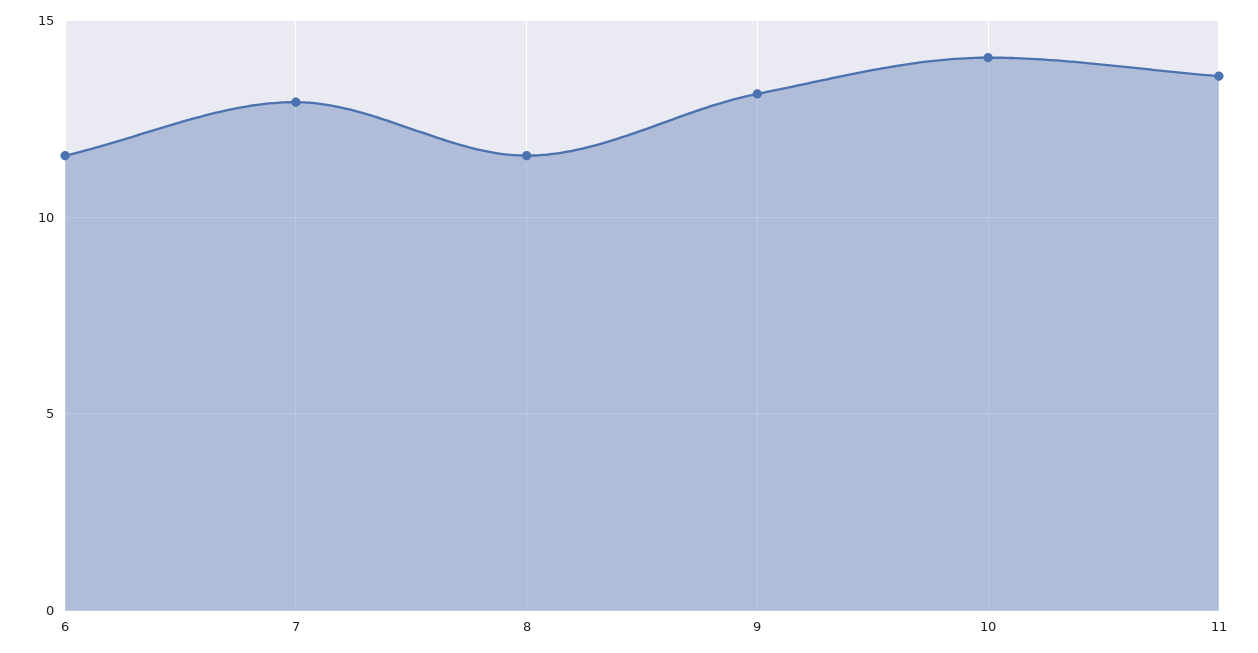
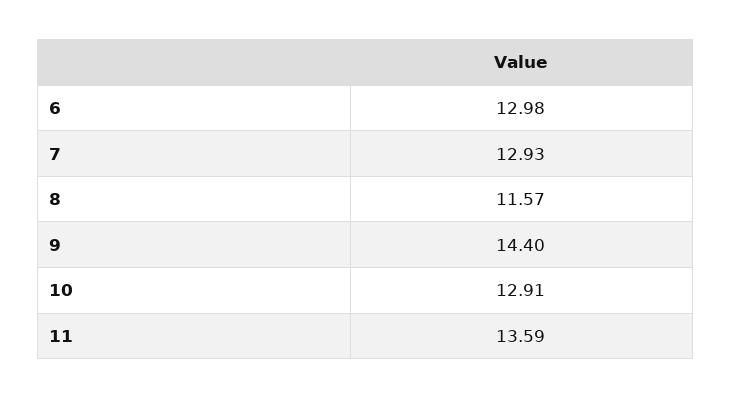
6: 11.5 -> 12.98
9: 13 -> 14.4
10: 14 -> 12.91

